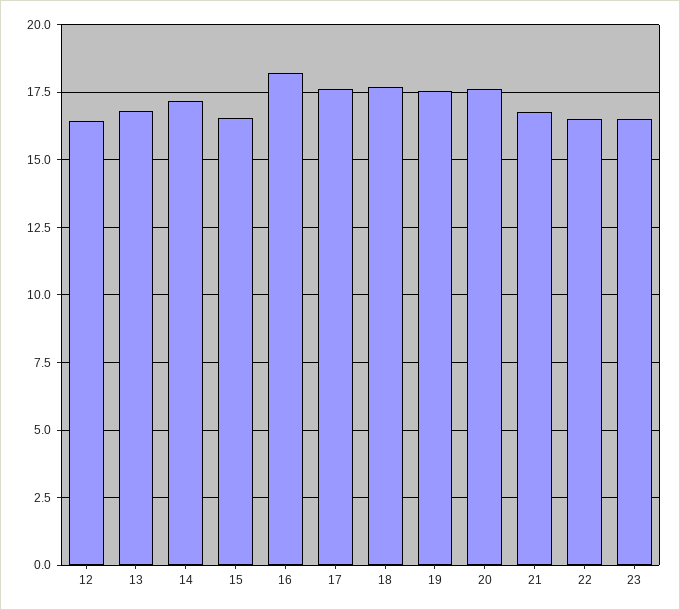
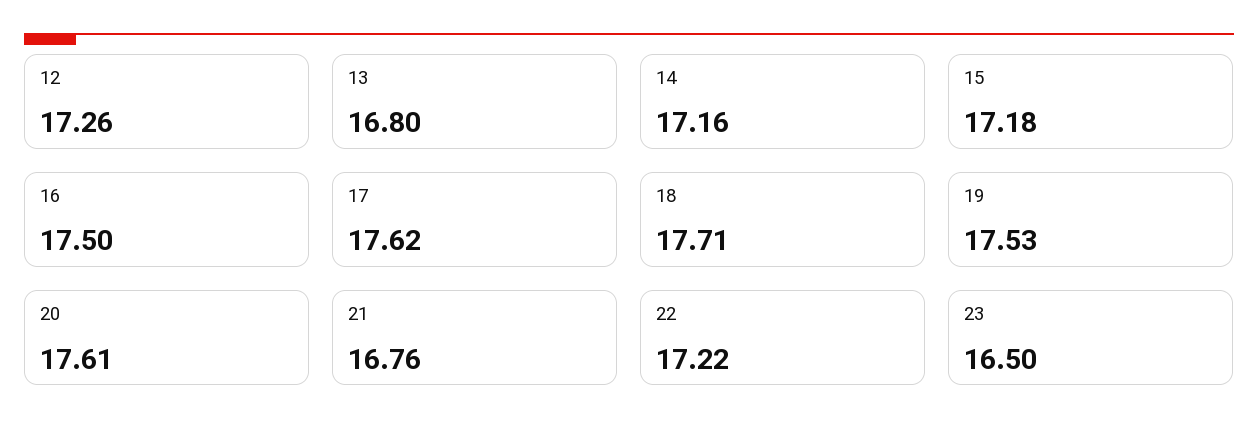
12: 16.5 -> 17.26
15: 16.5 -> 17.18
16: 18.25 -> 17.5
22: 16.5 -> 17.22

